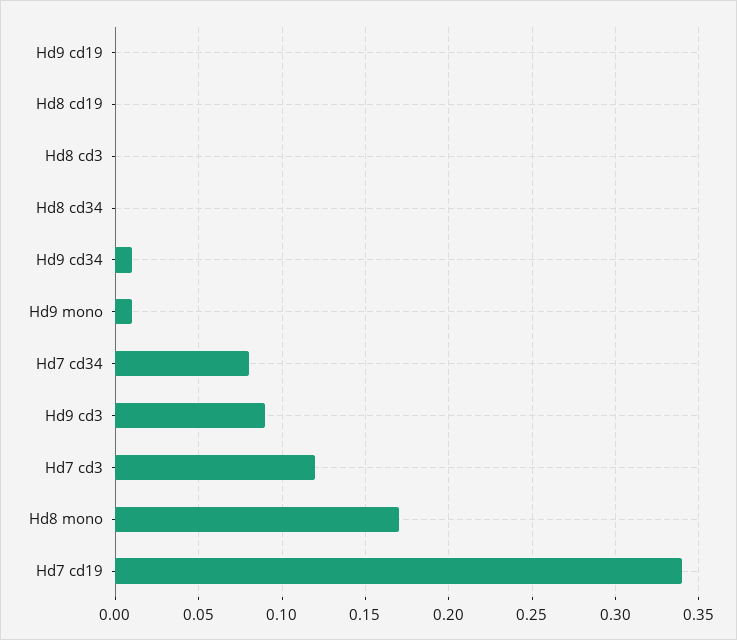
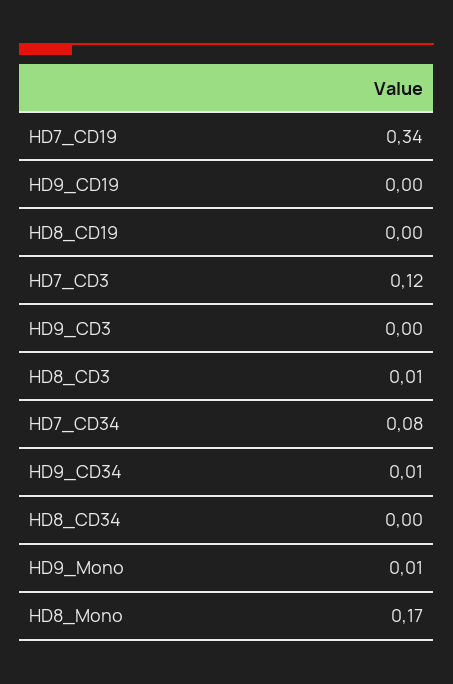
Hd8 cd3: 0 -> 0.01
Hd9 cd3: 0.09 -> 0

